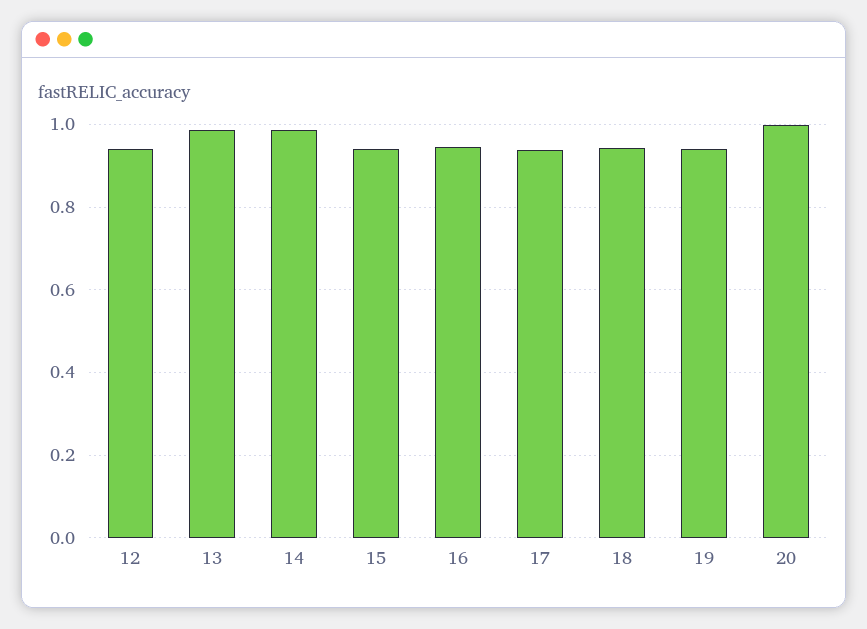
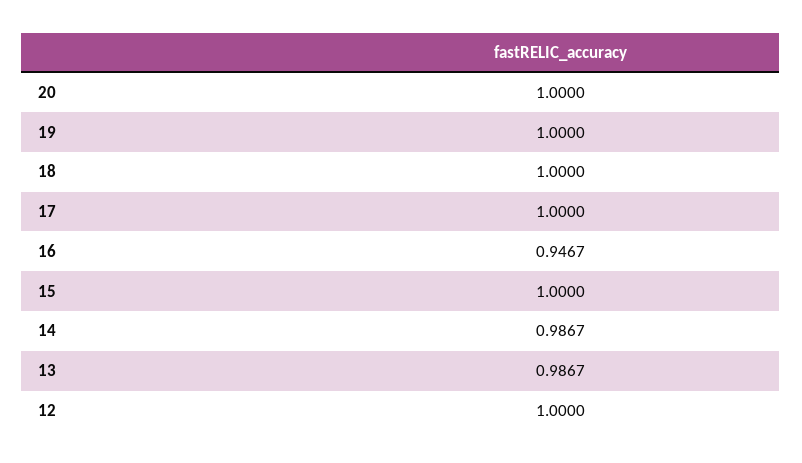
12: 0.94 -> 1
15: 0.94 -> 1
17: 0.94 -> 1
18: 0.94 -> 1
19: 0.94 -> 1

